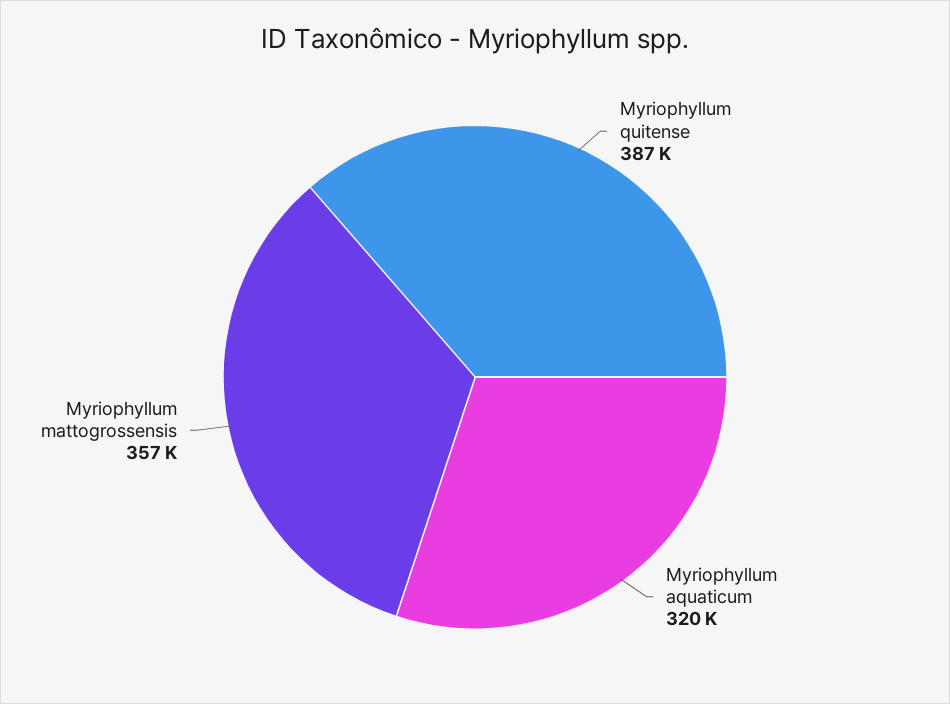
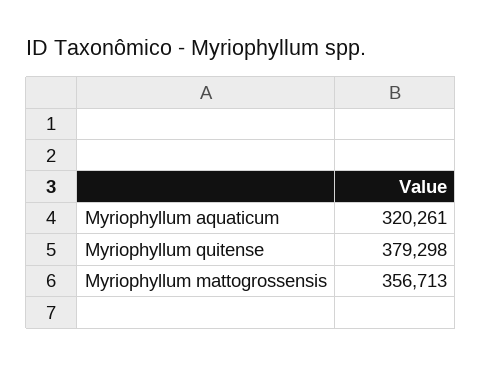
Myriophyllum quitense: 387000 -> 379298

